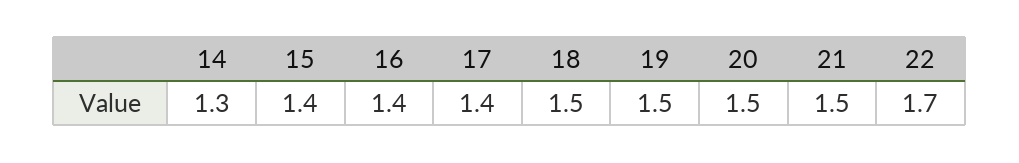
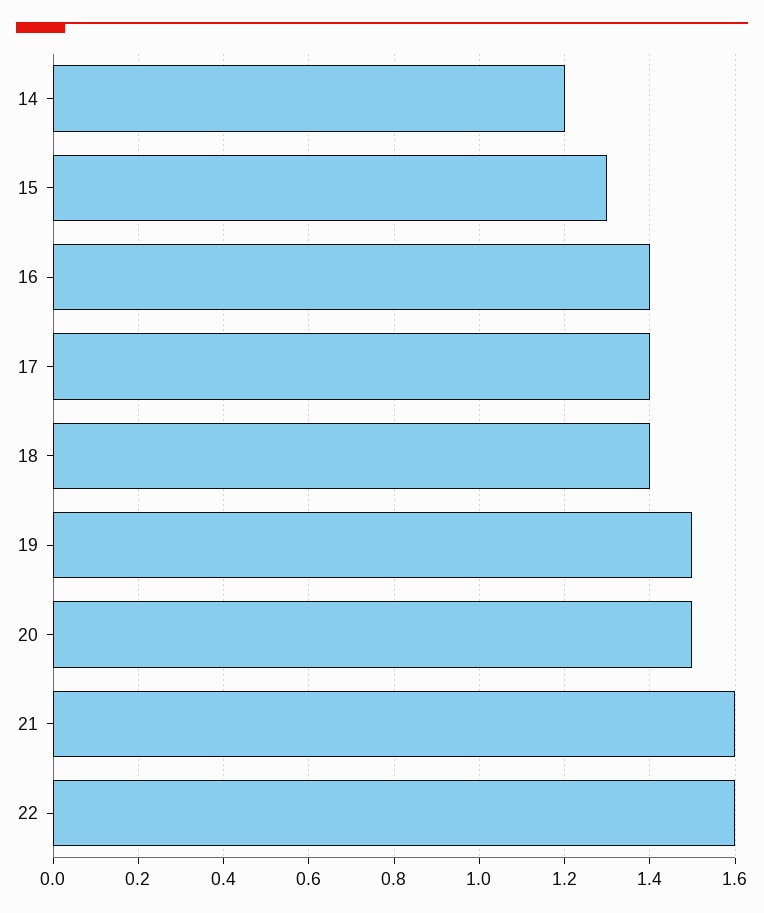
14: 1.3 -> 1.2
15: 1.4 -> 1.3
18: 1.5 -> 1.4
21: 1.5 -> 1.6
22: 1.7 -> 1.6

